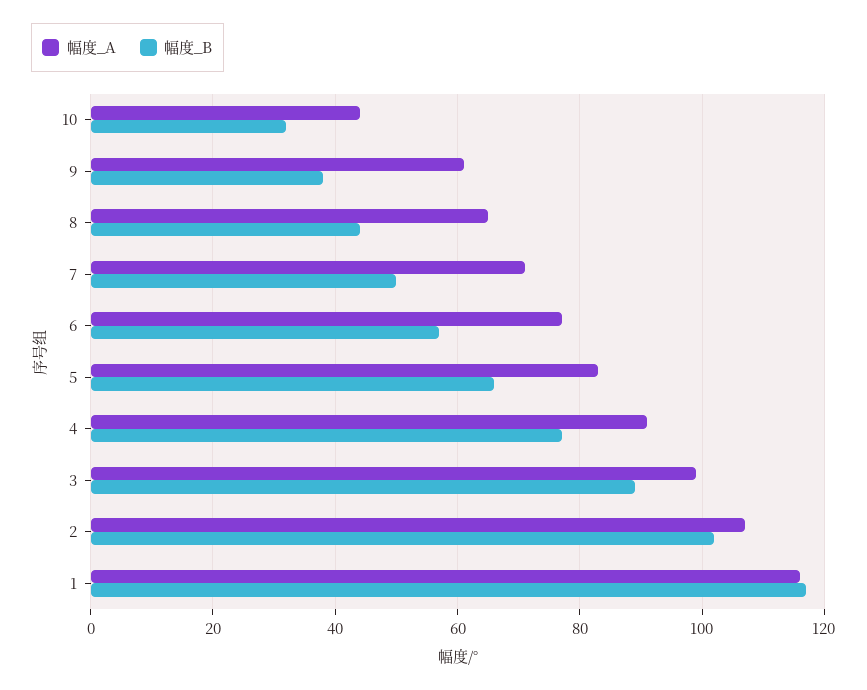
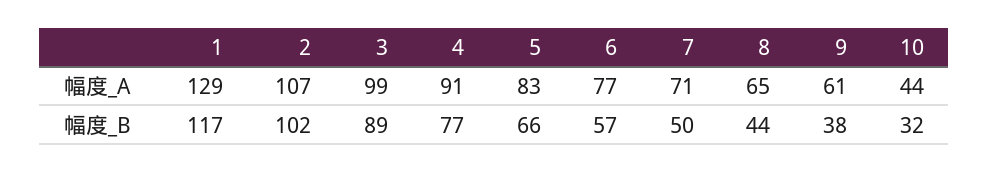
幅度_A, 1: 115 -> 129

